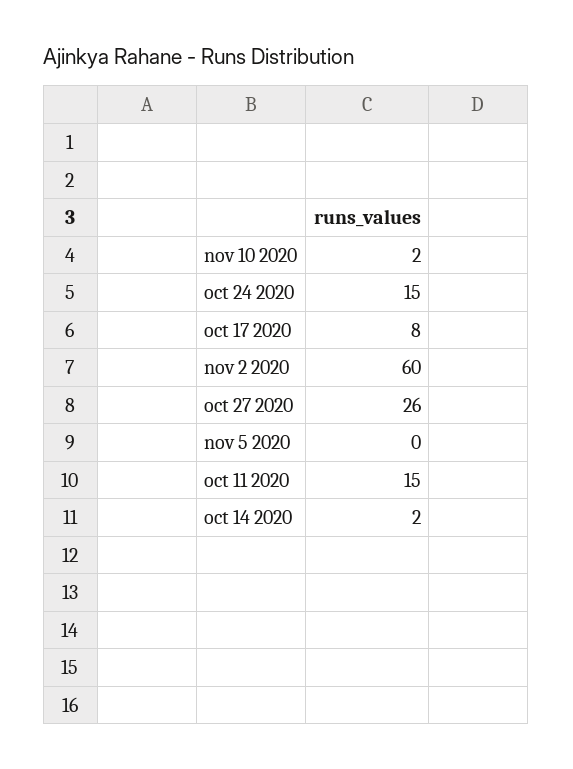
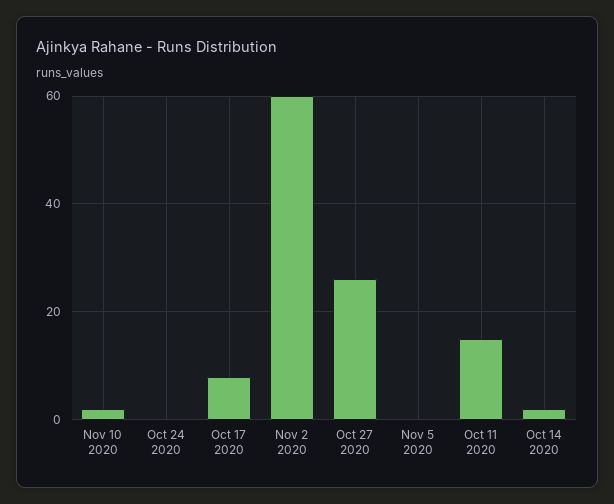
oct 24 2020: 15 -> 0

